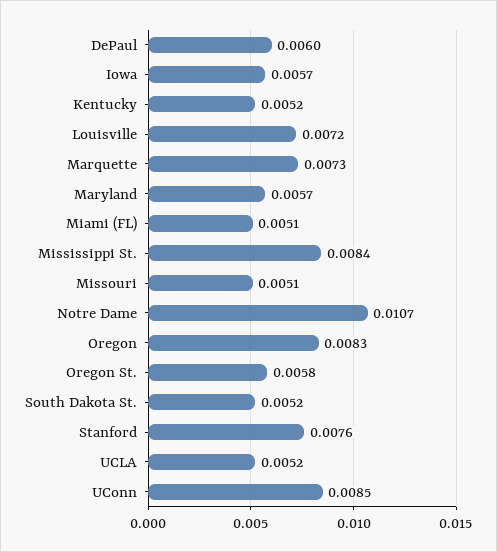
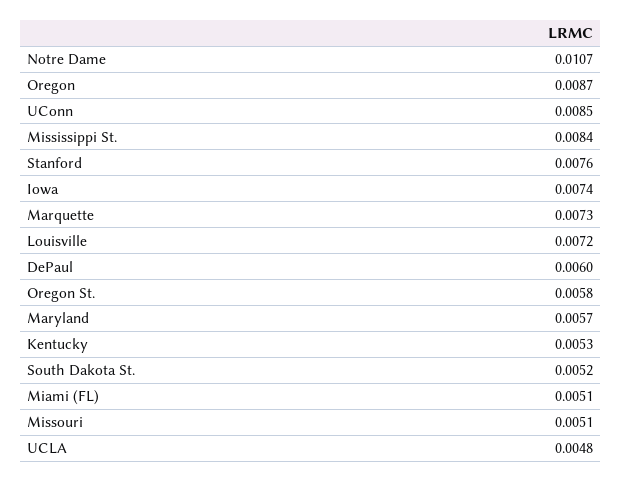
Iowa: 0.0057 -> 0.0074
Kentucky: 0.0052 -> 0.0053
Oregon: 0.0083 -> 0.0087
UCLA: 0.0052 -> 0.0048

